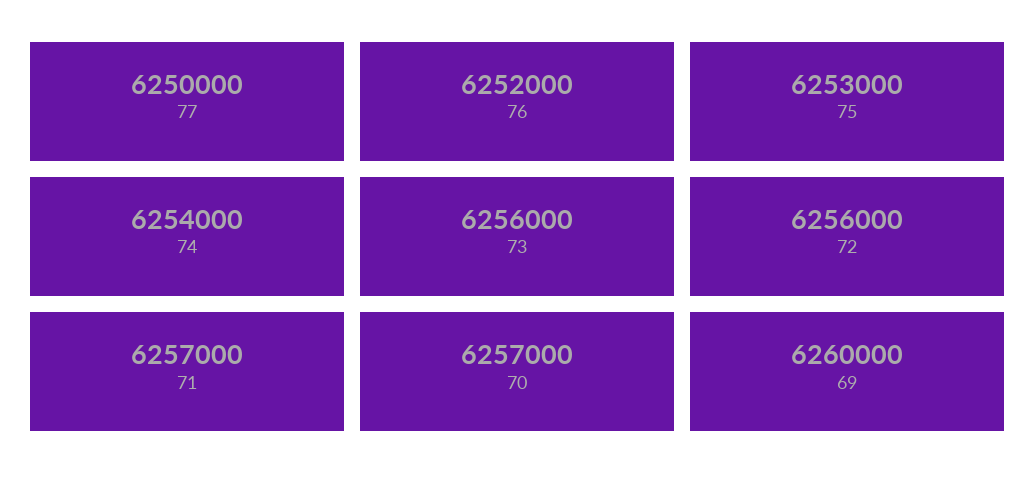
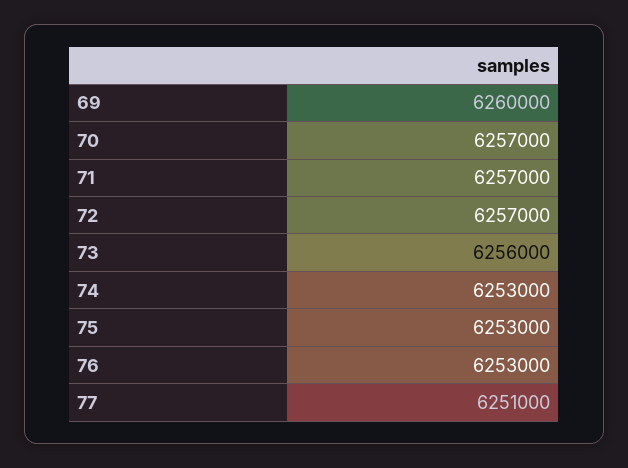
77: 6250000 -> 6251000
76: 6252000 -> 6253000
74: 6254000 -> 6253000
72: 6256000 -> 6257000

